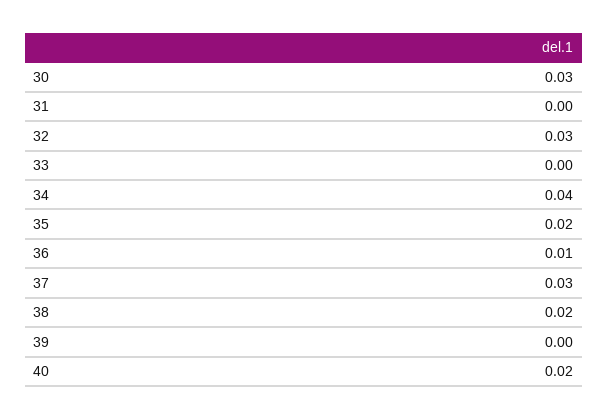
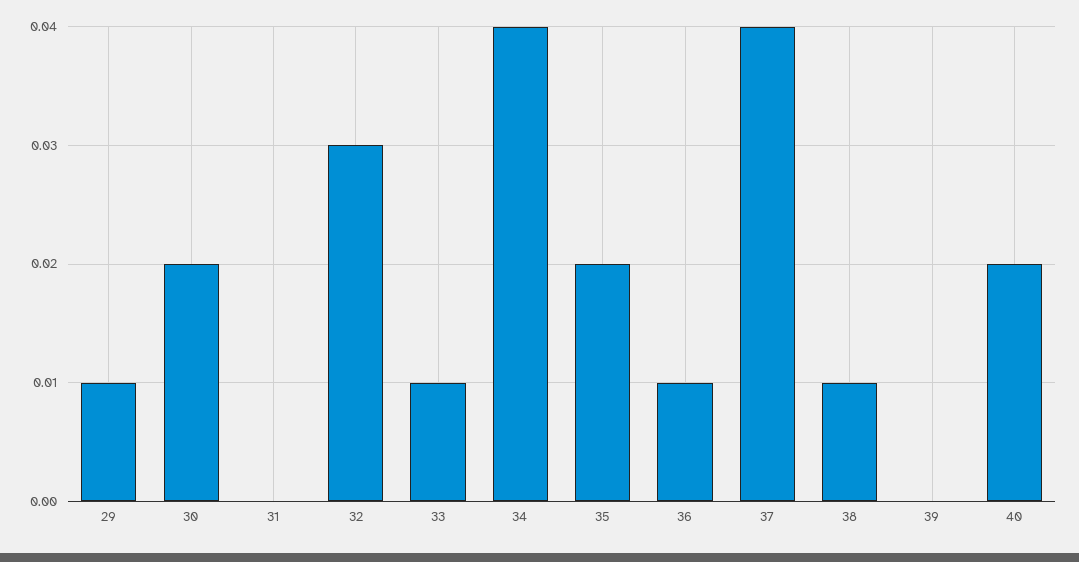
30: 0.03 -> 0.02
33: 0 -> 0.01
37: 0.03 -> 0.04
38: 0.02 -> 0.01
29: none -> 0.01

